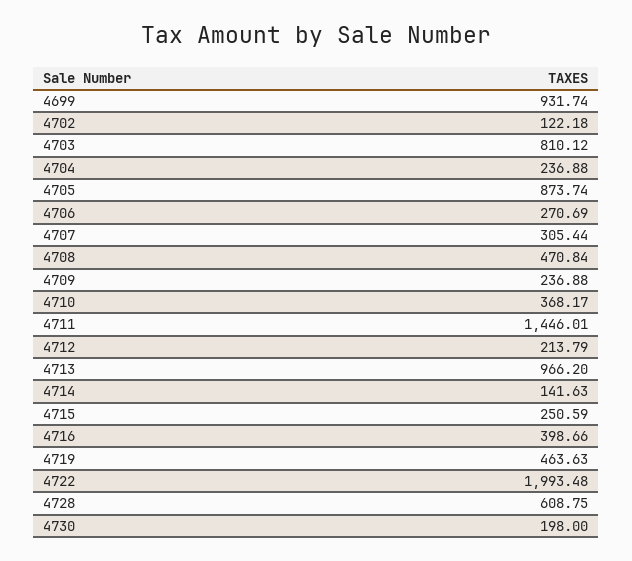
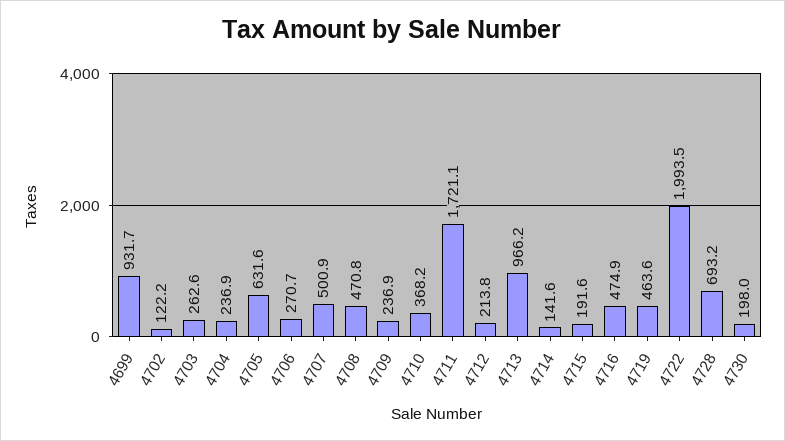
4703: 810.12 -> 262.6
4705: 873.74 -> 631.6
4707: 305.44 -> 500.9
4711: 1446.01 -> 1721.1
4715: 250.59 -> 191.6
4716: 398.66 -> 474.9
4728: 608.75 -> 693.2

